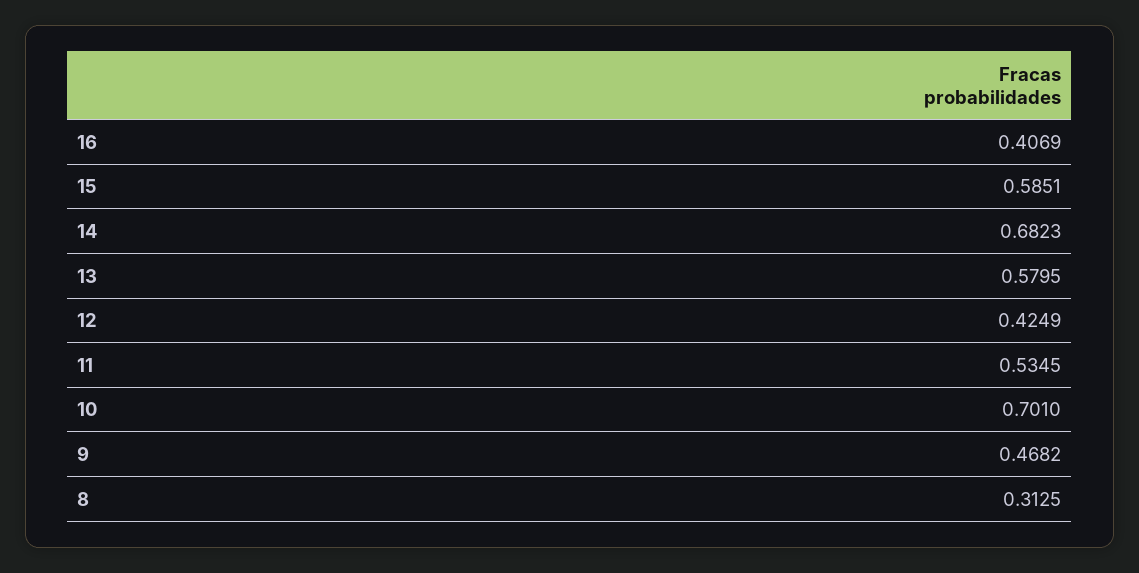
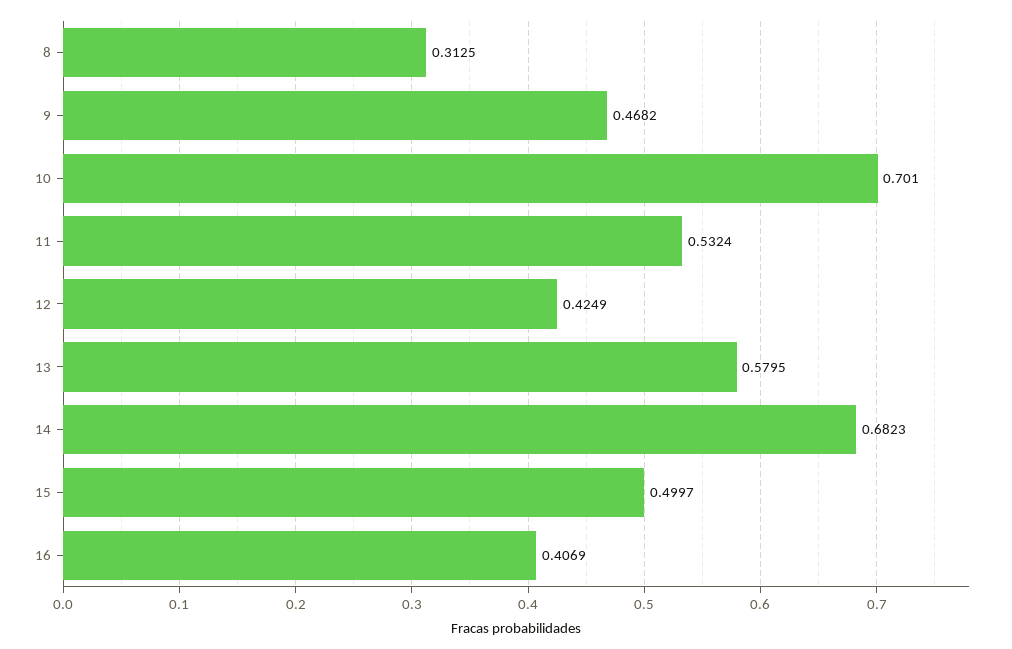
15: 0.5851 -> 0.4997
11: 0.5345 -> 0.5324

